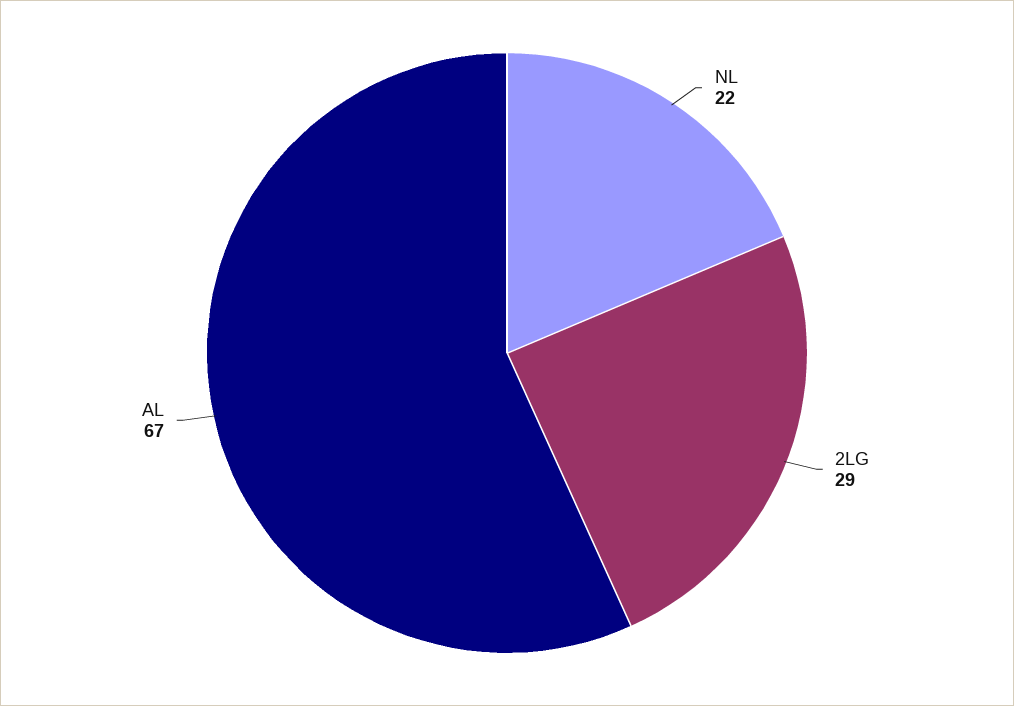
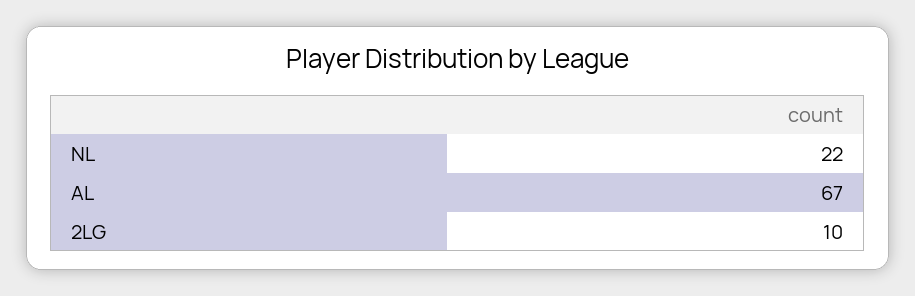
2LG: 29 -> 10

